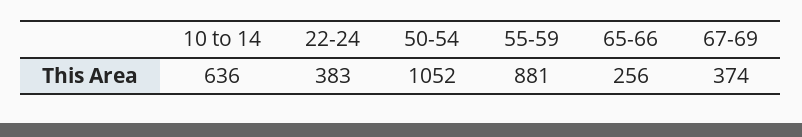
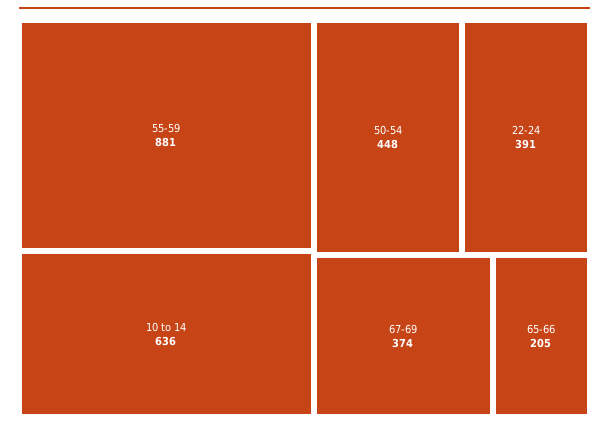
22-24: 383 -> 391
50-54: 1052 -> 448
65-66: 256 -> 205

